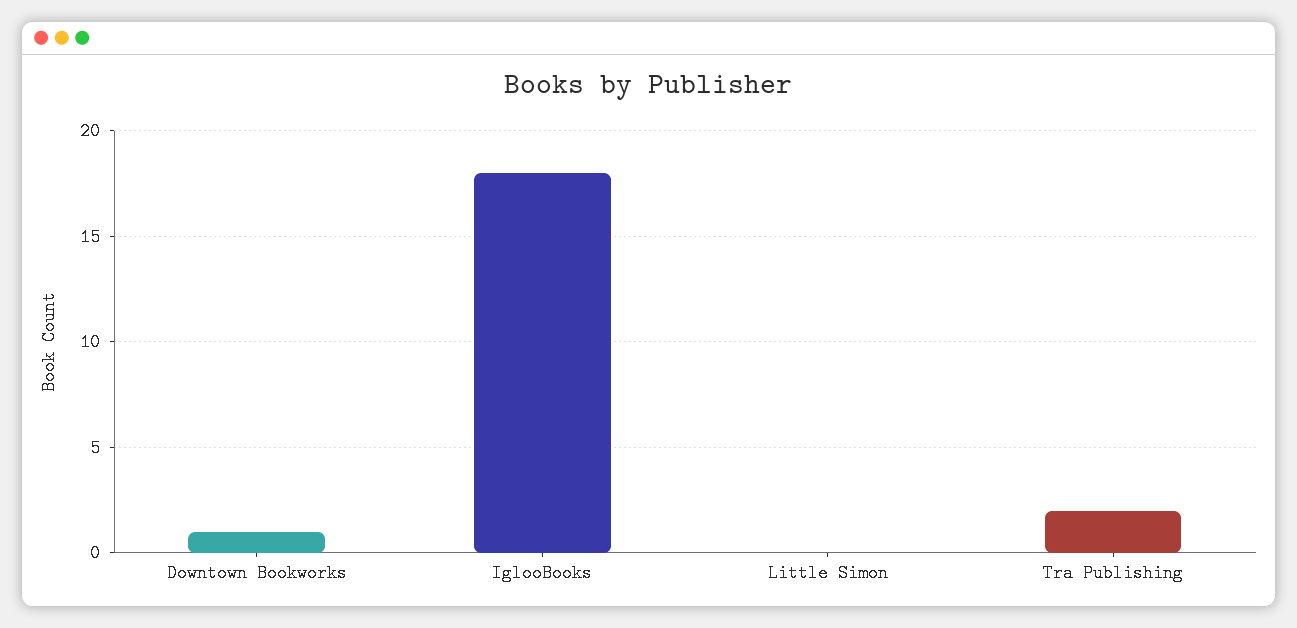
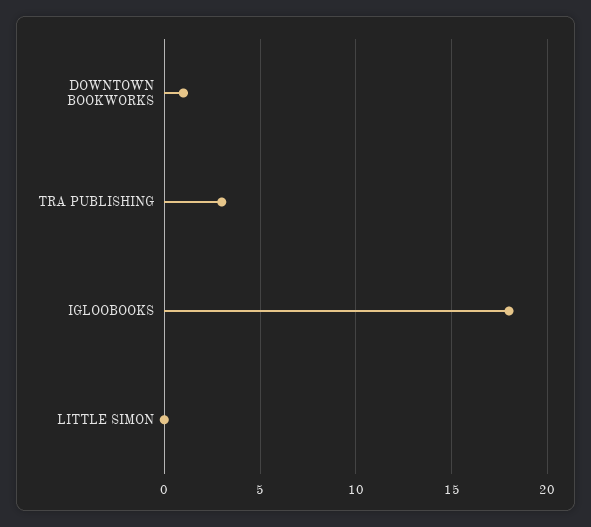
Tra Publishing: 2 -> 3

